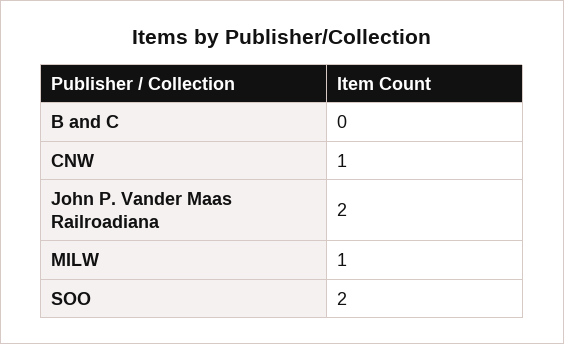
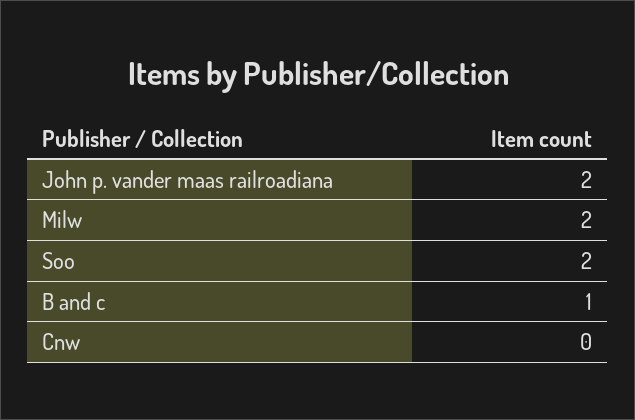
B and C: 0 -> 1
CNW: 1 -> 0
MILW: 1 -> 2

